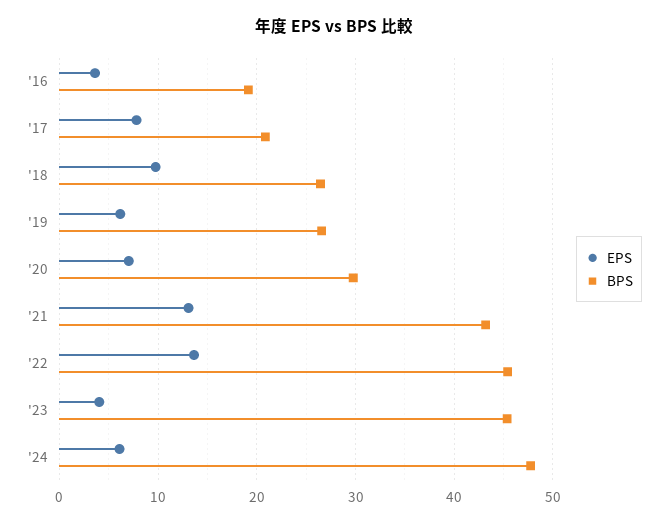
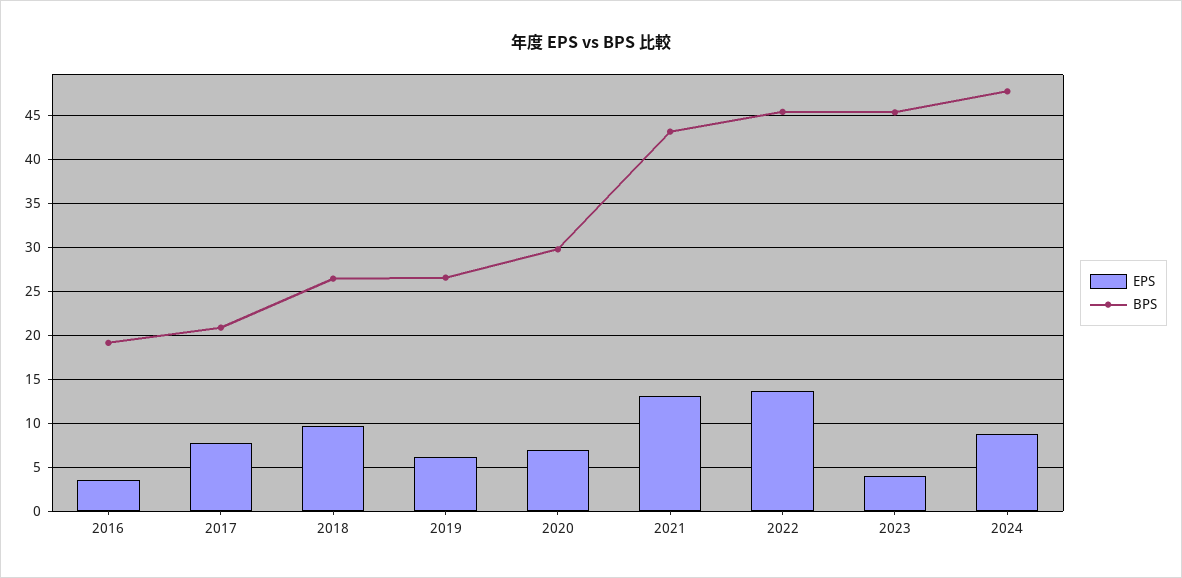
EPS, '24: 6 -> 9

